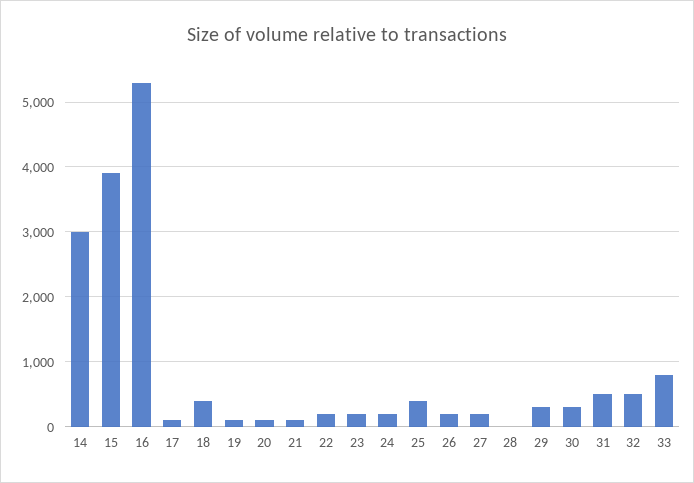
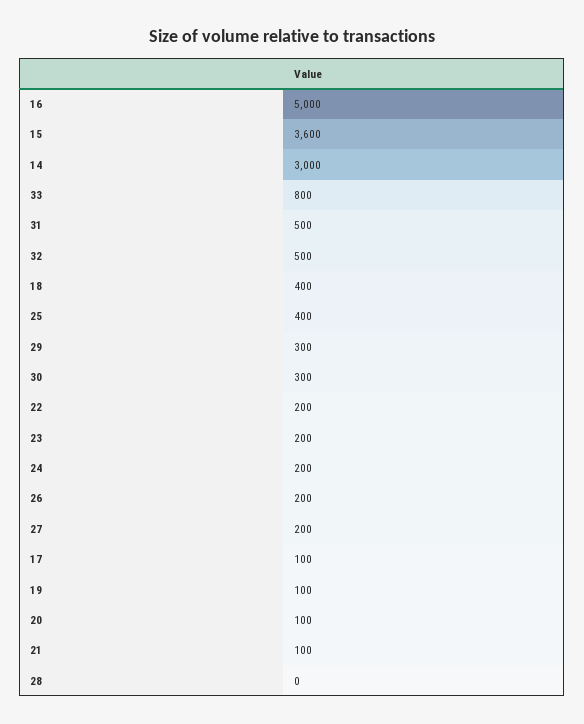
15: 3900 -> 3600
16: 5300 -> 5000

